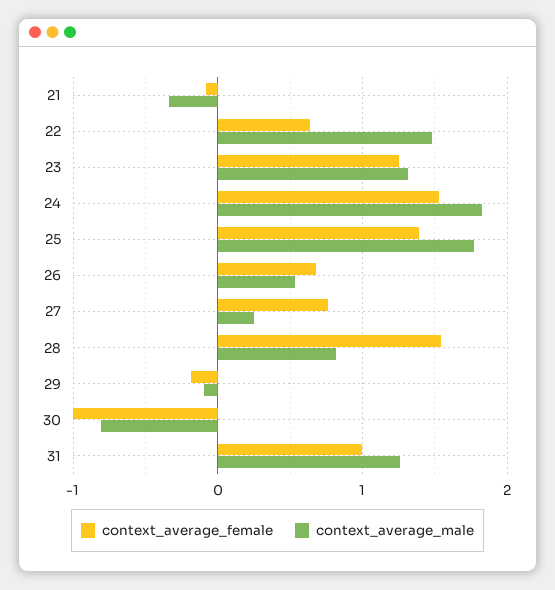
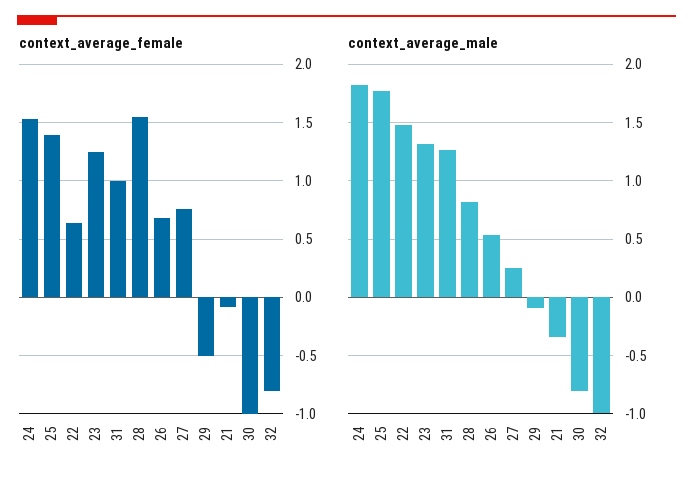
context_average_female, 29: -0.2 -> -0.5
context_average_female, 32: none -> -0.8
context_average_male, 32: none -> -1

